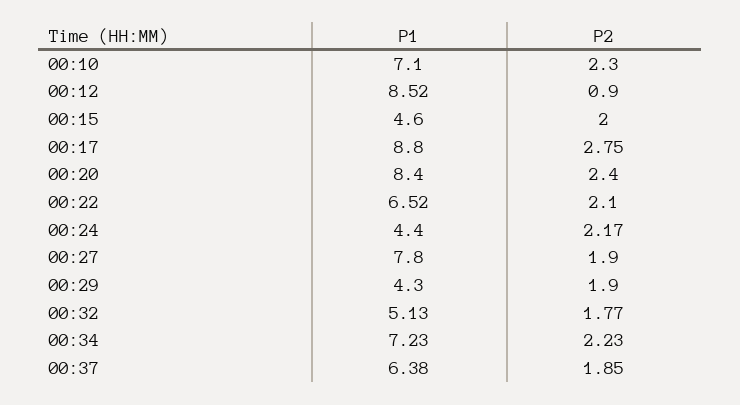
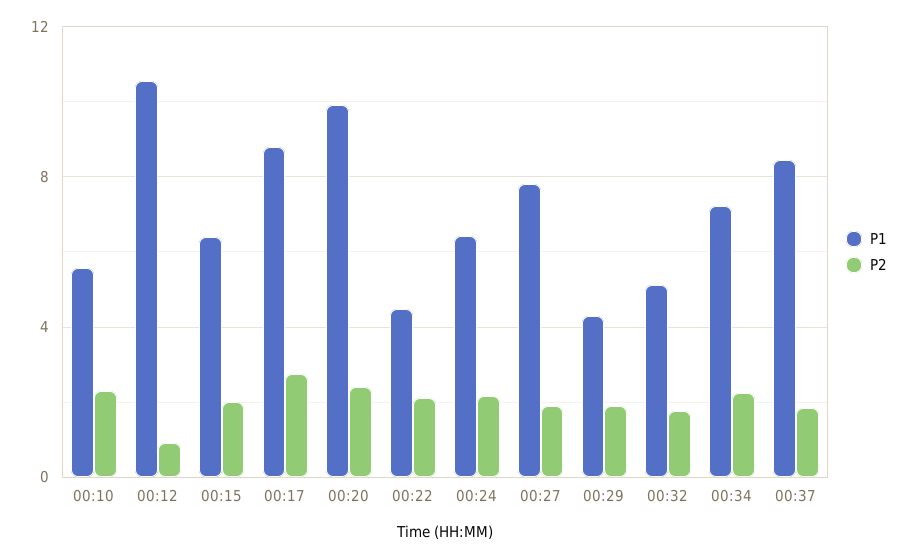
P1, 00:10: 7.1 -> 5.5
P1, 00:12: 8.52 -> 10.5
P1, 00:15: 4.6 -> 6.5
P1, 00:20: 8.4 -> 10
P1, 00:22: 6.52 -> 4.5
P1, 00:24: 4.4 -> 6.5
P1, 00:37: 6.38 -> 8.5

